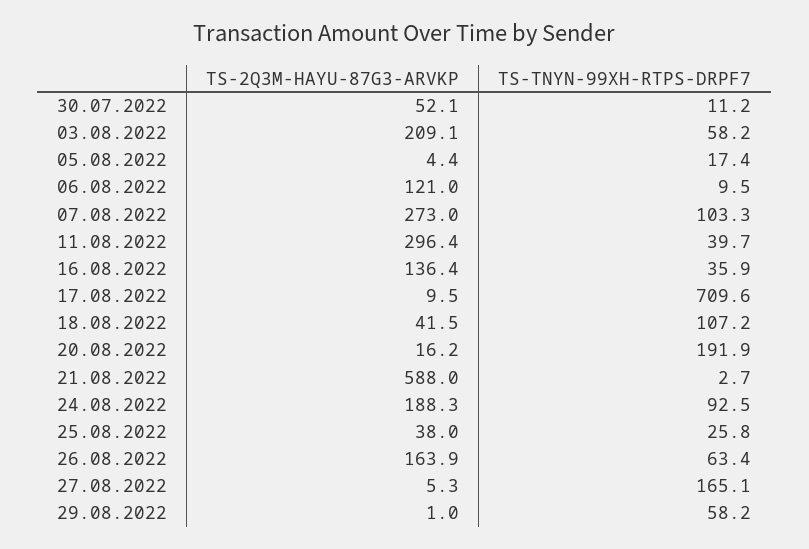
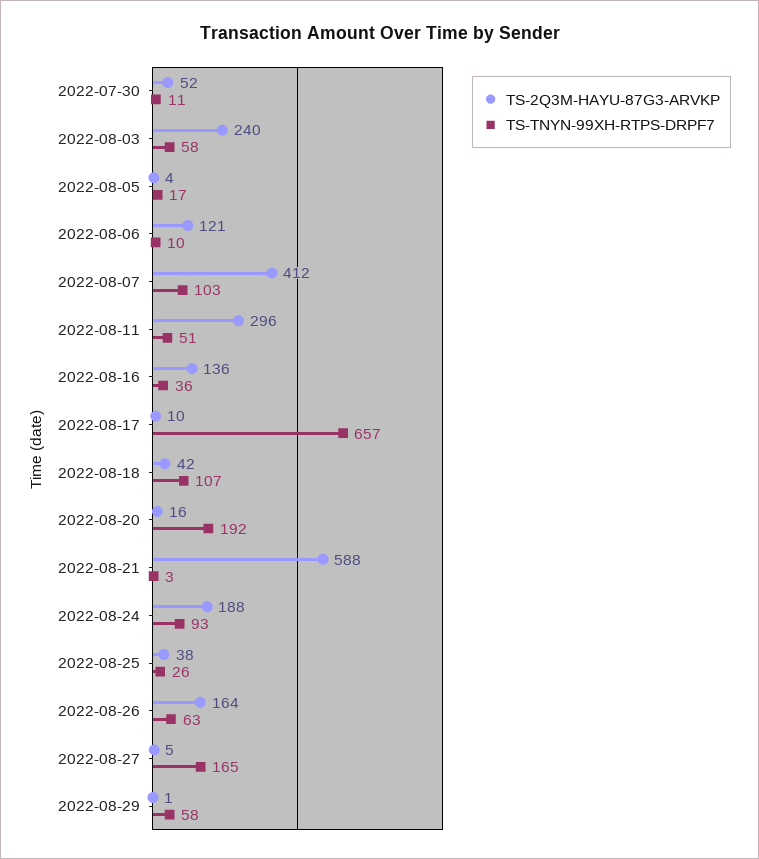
TS-2Q3M-HAYU-87G3-ARVKP, 03.08.2022: 209.1 -> 240
TS-2Q3M-HAYU-87G3-ARVKP, 07.08.2022: 273 -> 412
TS-TNYN-99XH-RTPS-DRPF7, 11.08.2022: 39.7 -> 51
TS-TNYN-99XH-RTPS-DRPF7, 17.08.2022: 709.6 -> 657

